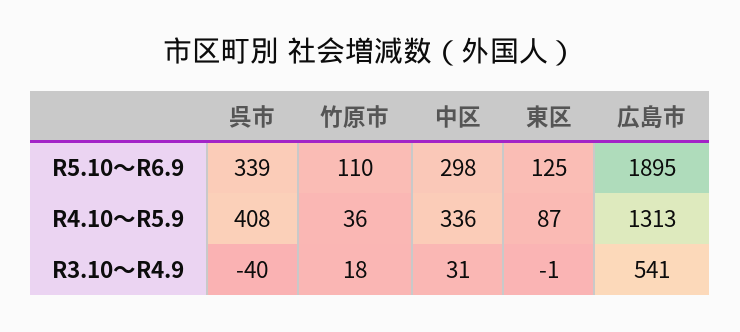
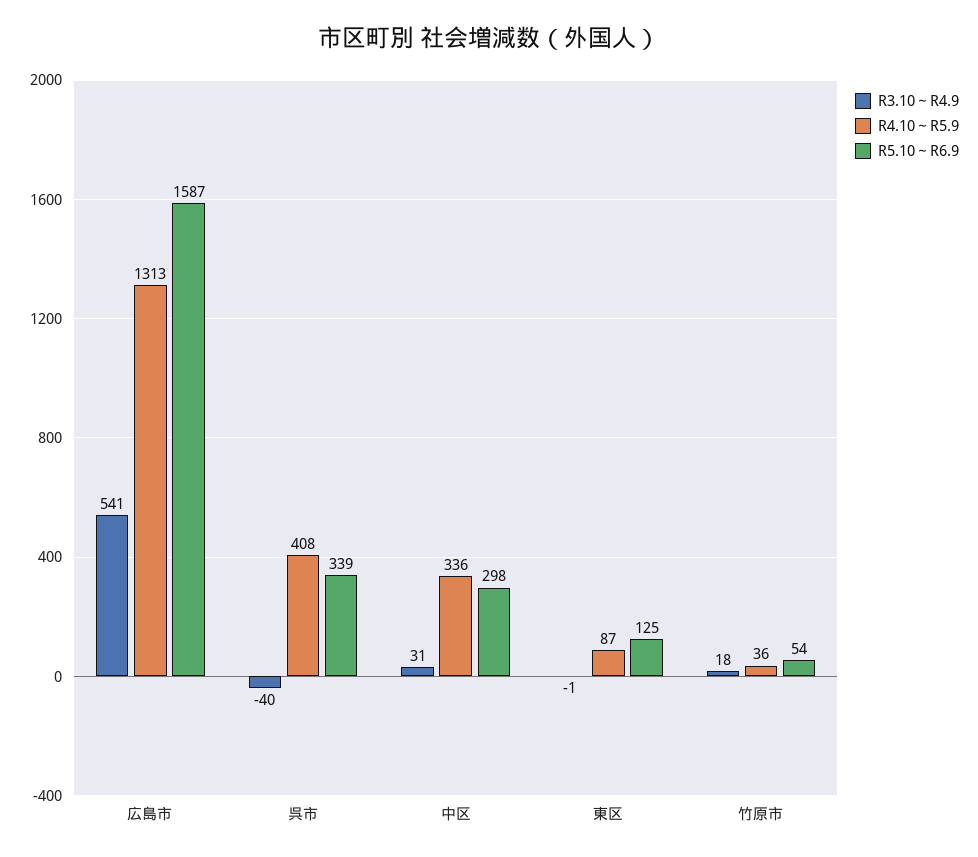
R5.10～R6.9, 竹原市: 110 -> 54
R5.10～R6.9, 広島市: 1895 -> 1587

